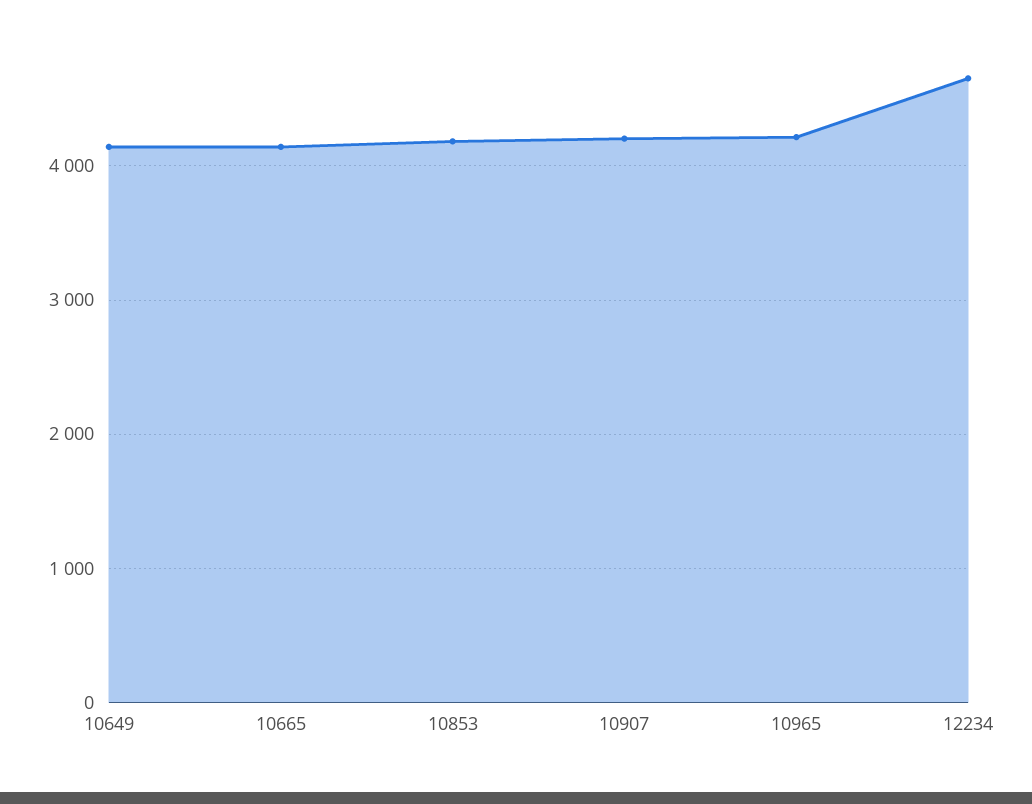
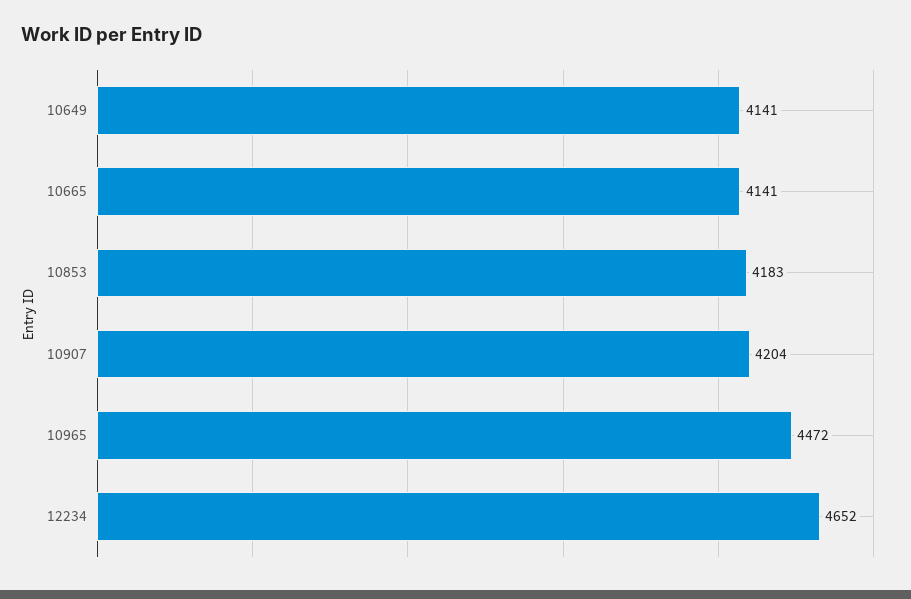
10965: 4200 -> 4472

